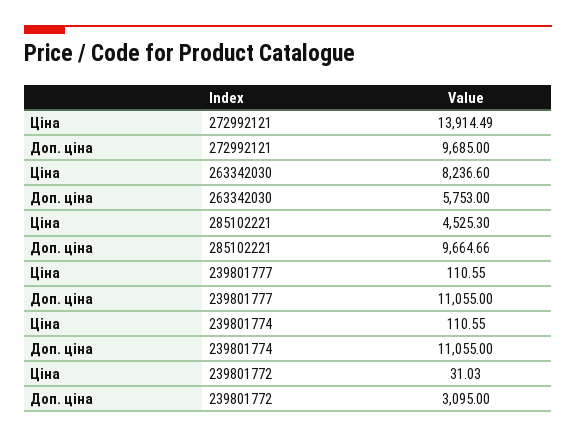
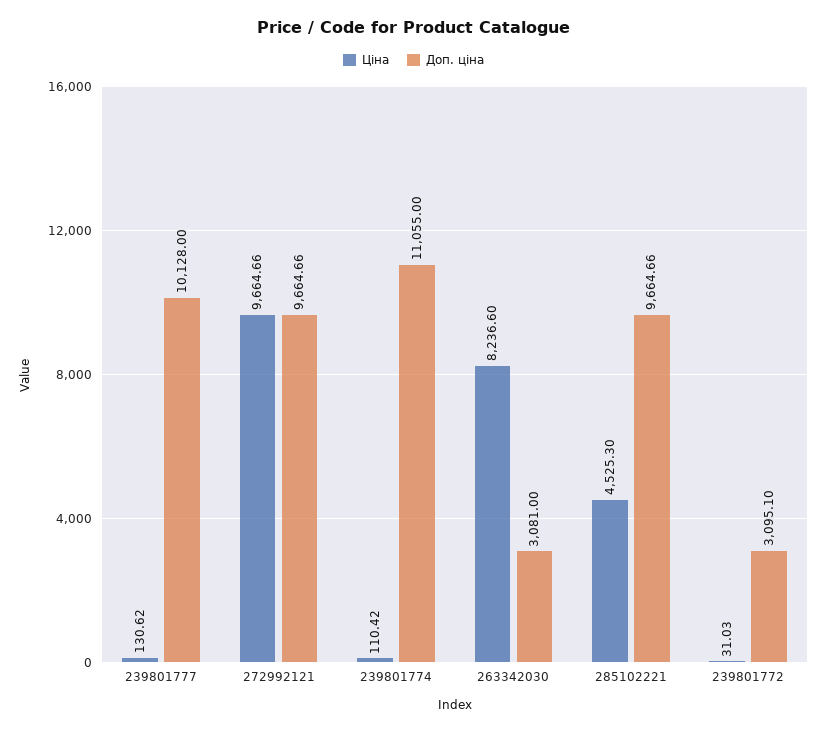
Ціна, 272992121: 13914.49 -> 9664.66
Доп. ціна, 272992121: 9685 -> 9664.66
Доп. ціна, 263342030: 5753 -> 3081
Ціна, 239801777: 110.55 -> 130.62
Доп. ціна, 239801777: 11055 -> 10128
Ціна, 239801774: 110.55 -> 110.42
Доп. ціна, 239801772: 3095 -> 3095.1

